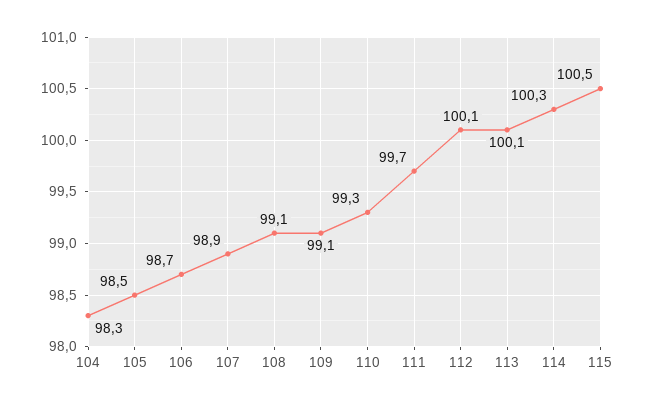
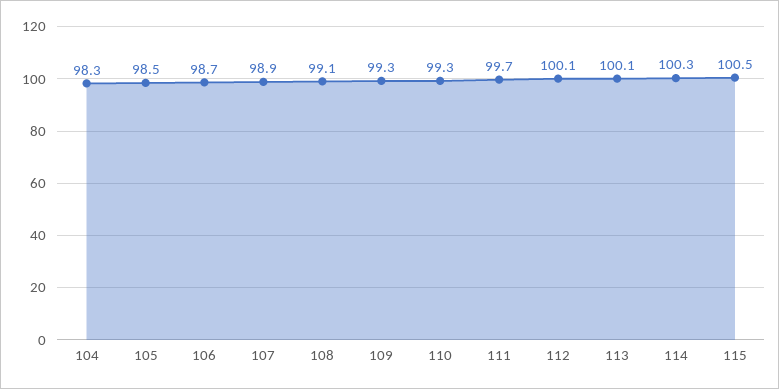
109: 99.1 -> 99.3

